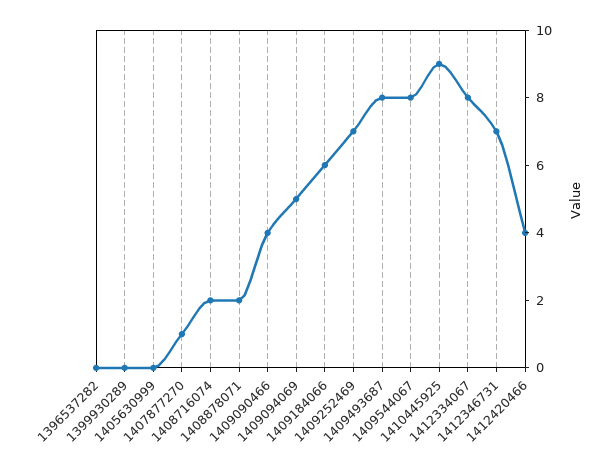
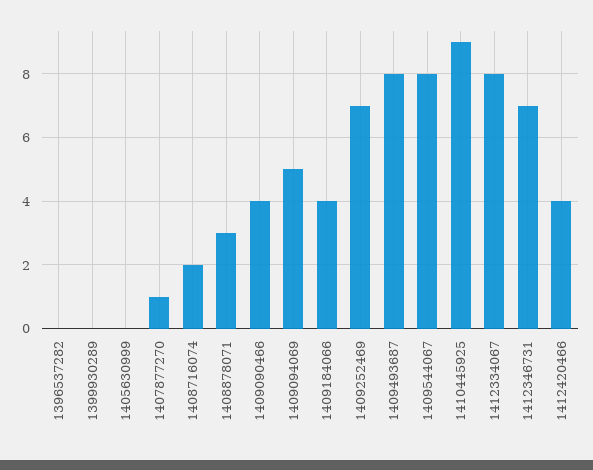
1408878071: 2 -> 3
1409184066: 6 -> 4

